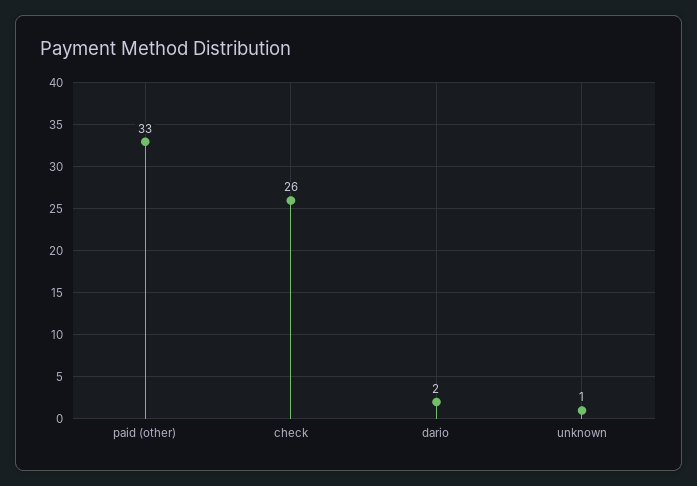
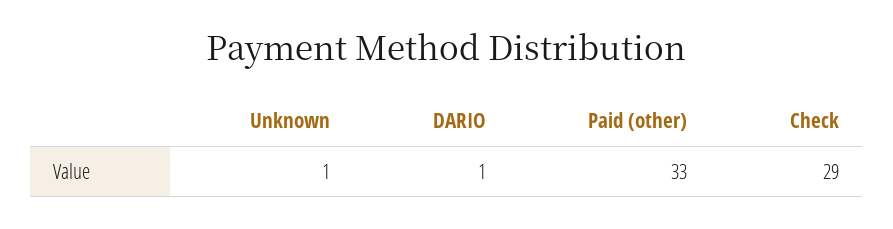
check: 26 -> 29
dario: 2 -> 1

